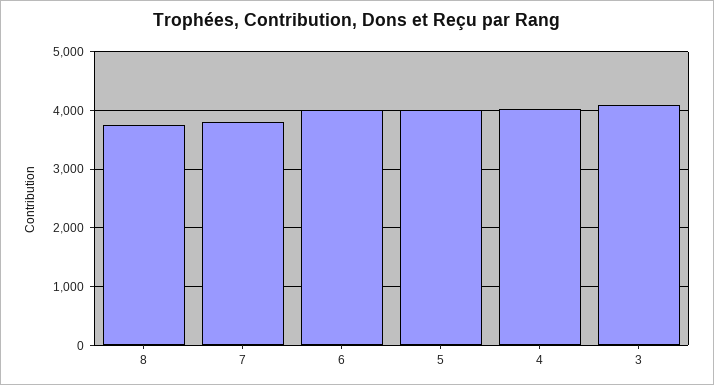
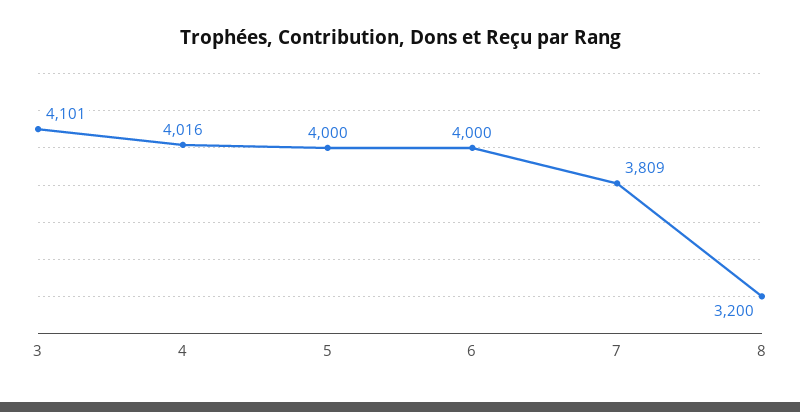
8: 3800 -> 3200

